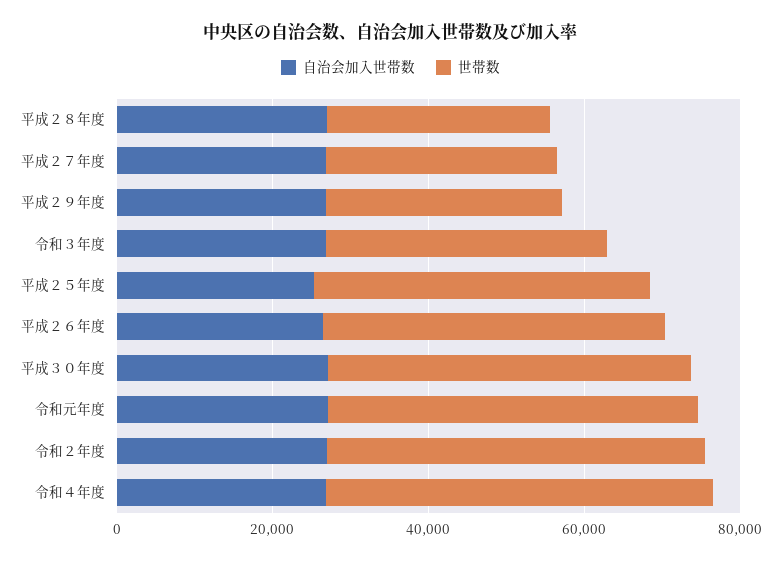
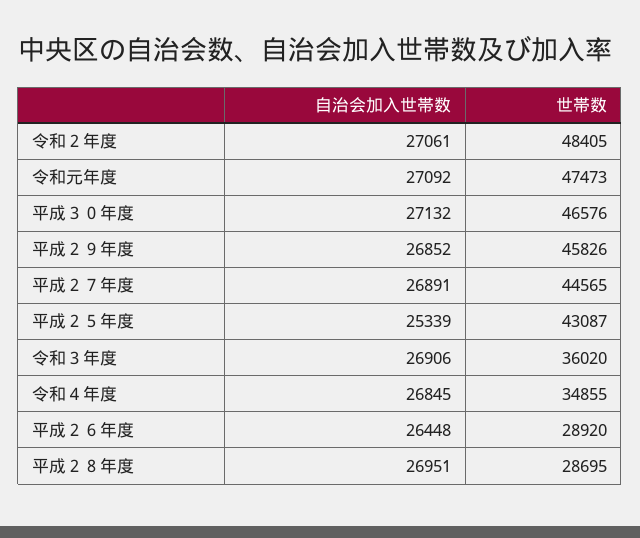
世帯数, 平成２７年度: 30000 -> 44565
世帯数, 平成２９年度: 30000 -> 45826
世帯数, 平成２６年度: 45000 -> 28920
世帯数, 令和４年度: 50000 -> 34855

